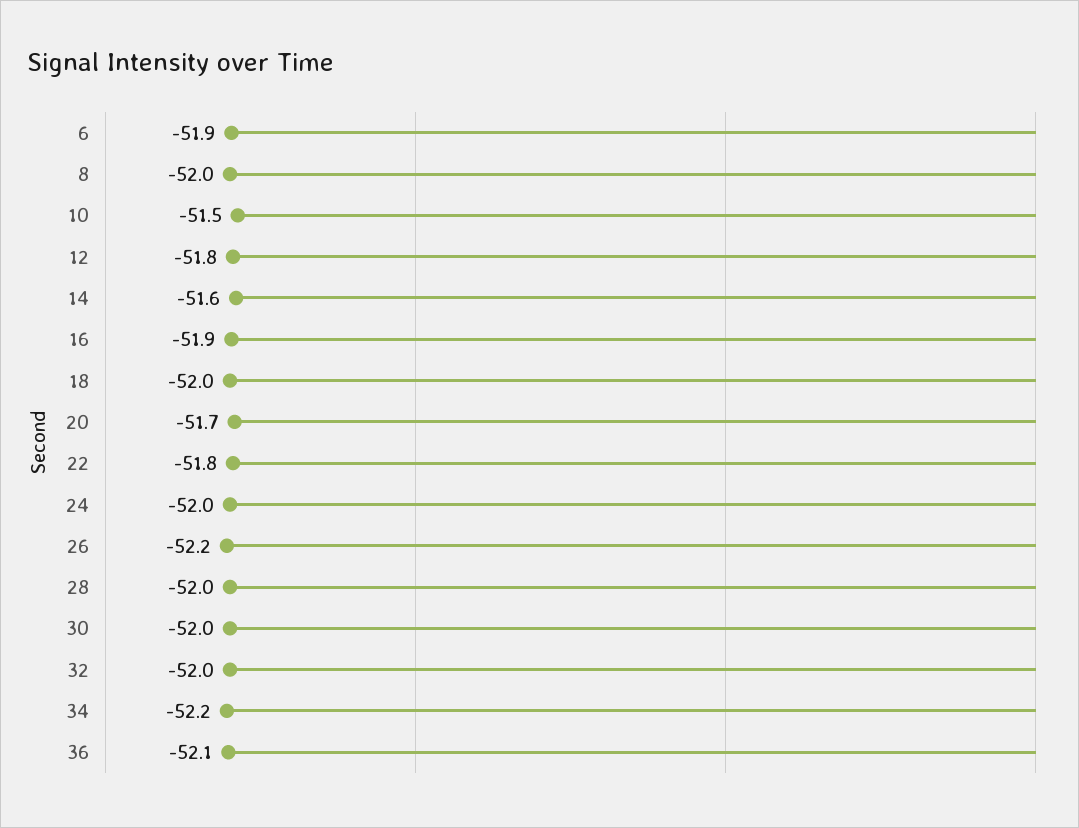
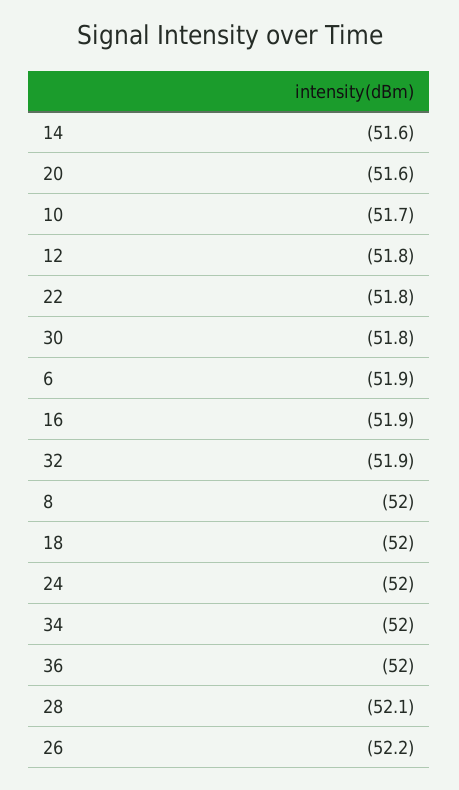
10: -51.5 -> -51.7
20: -51.7 -> -51.6
28: -52 -> -52.1
30: -52 -> -51.8
32: -52 -> -51.9
34: -52.2 -> -52
36: -52.1 -> -52

